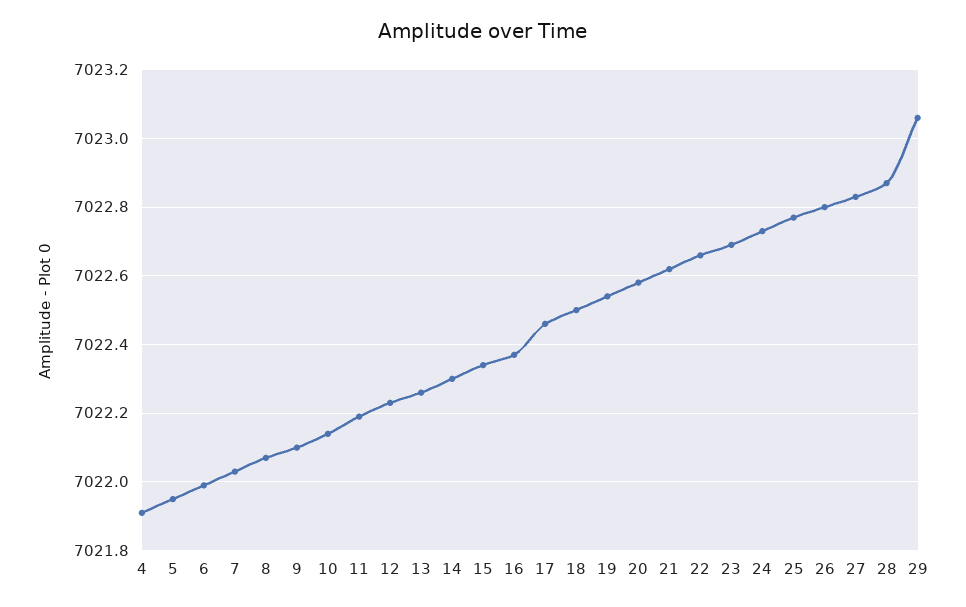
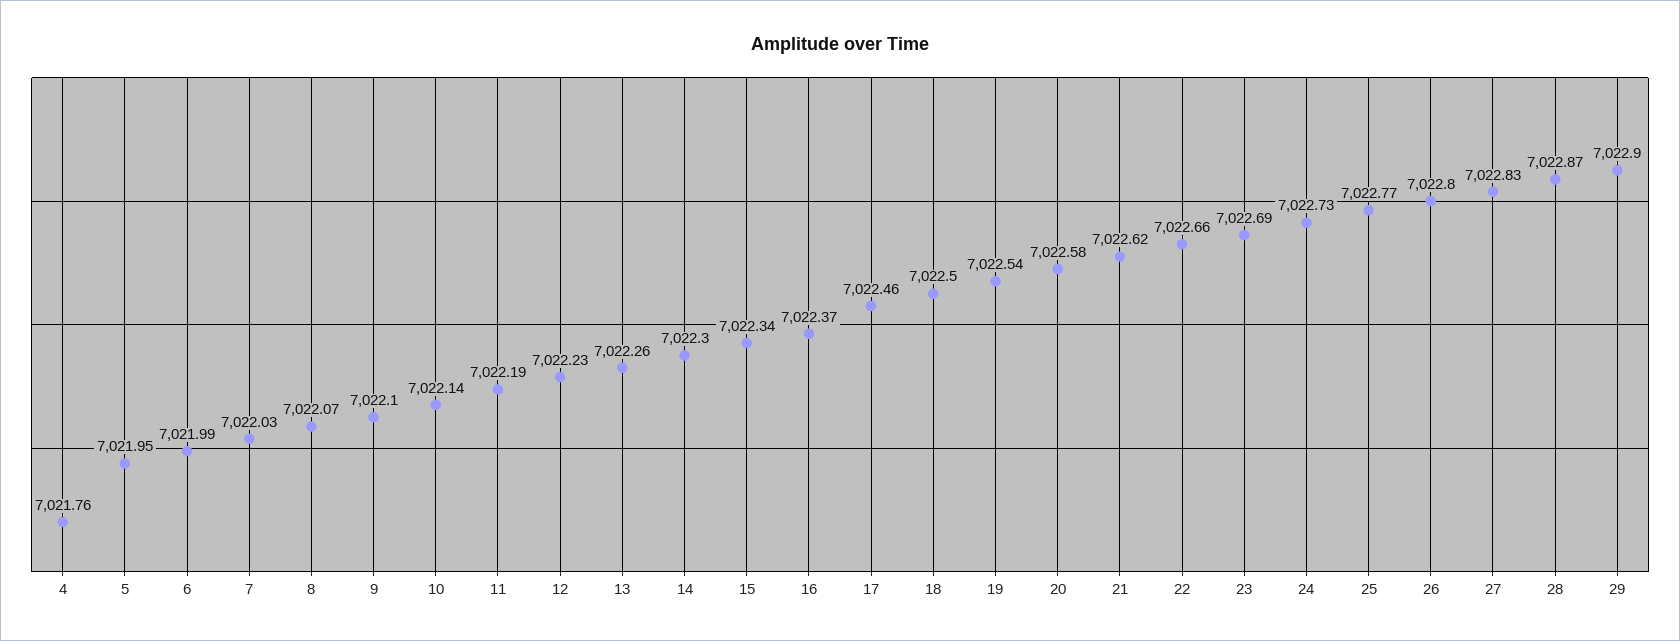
4: 7021.9 -> 7021.76
29: 7023.05 -> 7022.9

